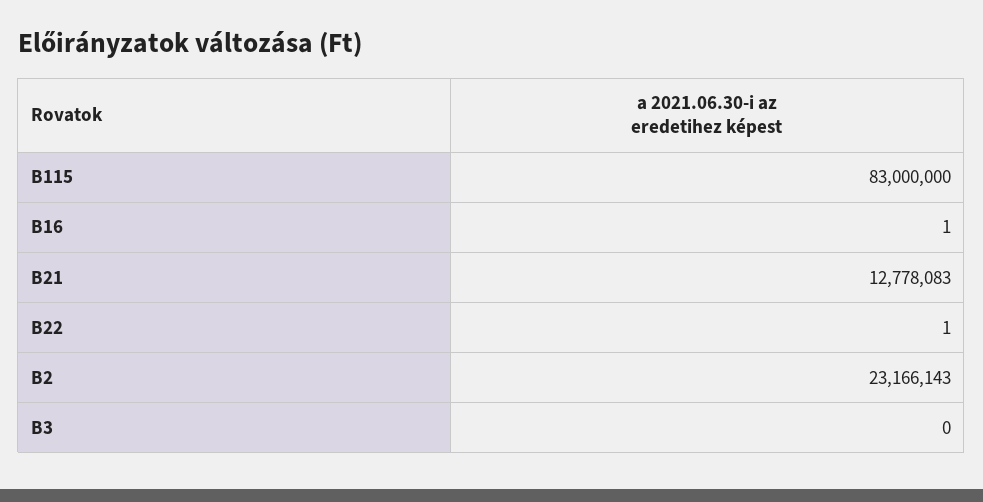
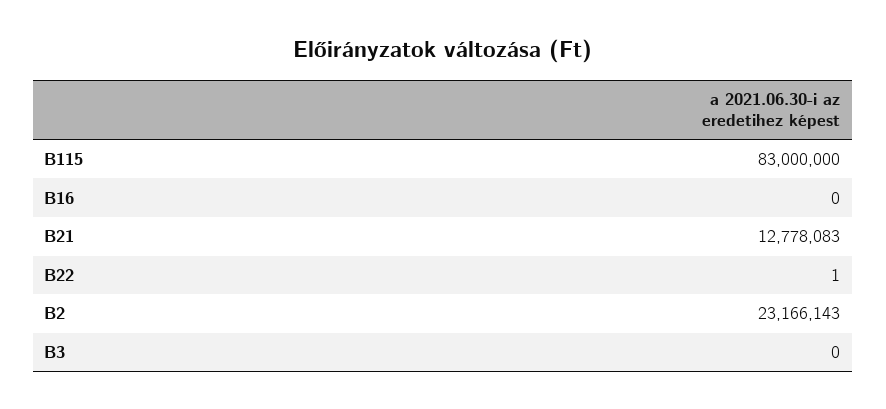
B16: 1 -> 0

